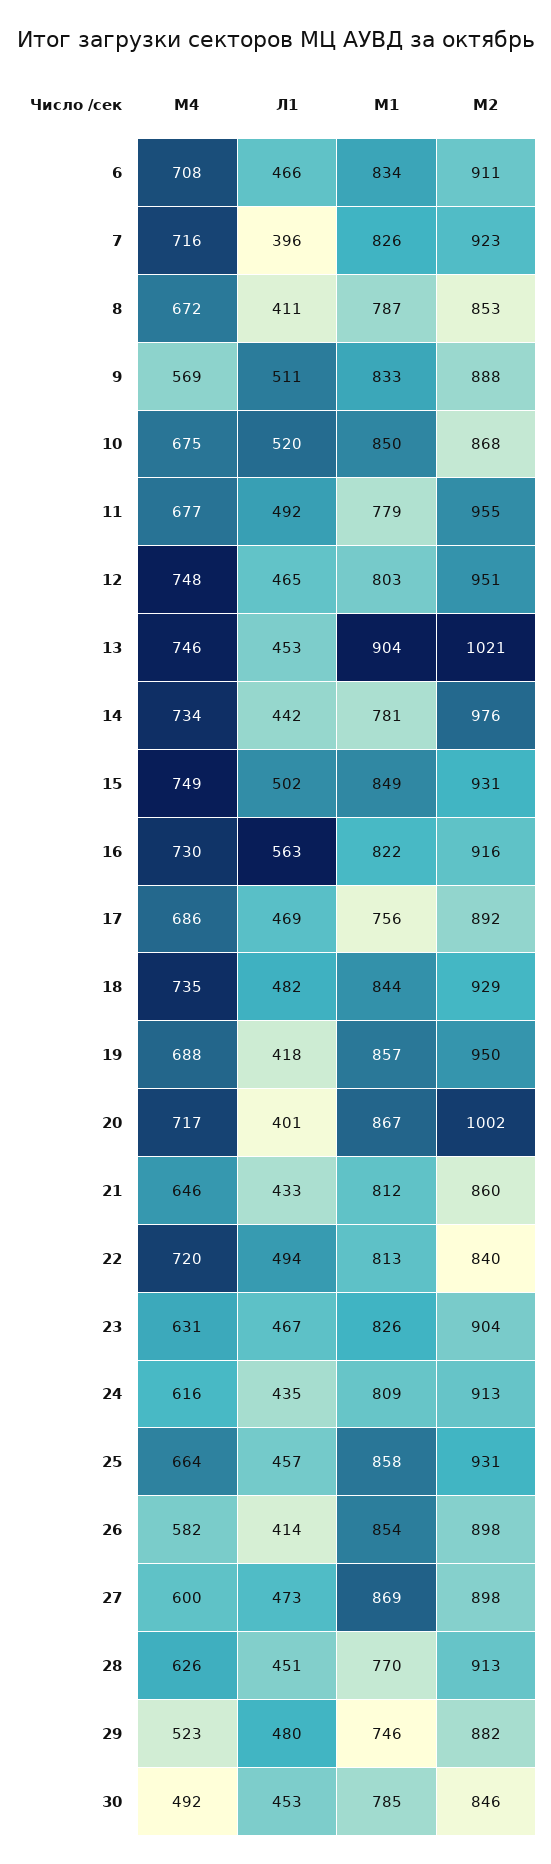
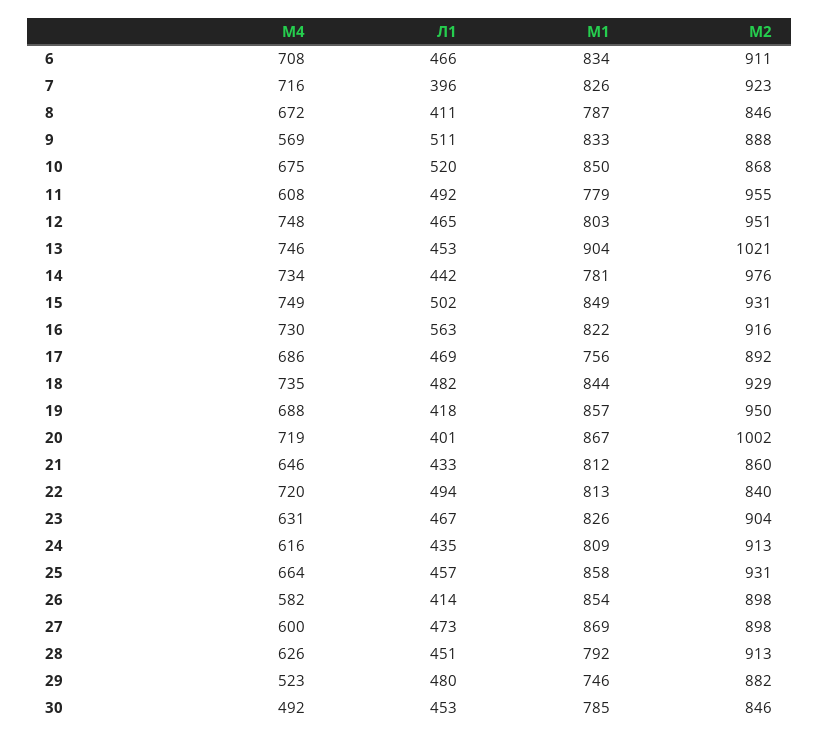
М2, 8: 853 -> 846
М4, 11: 677 -> 608
М4, 20: 717 -> 719
М1, 28: 770 -> 792

